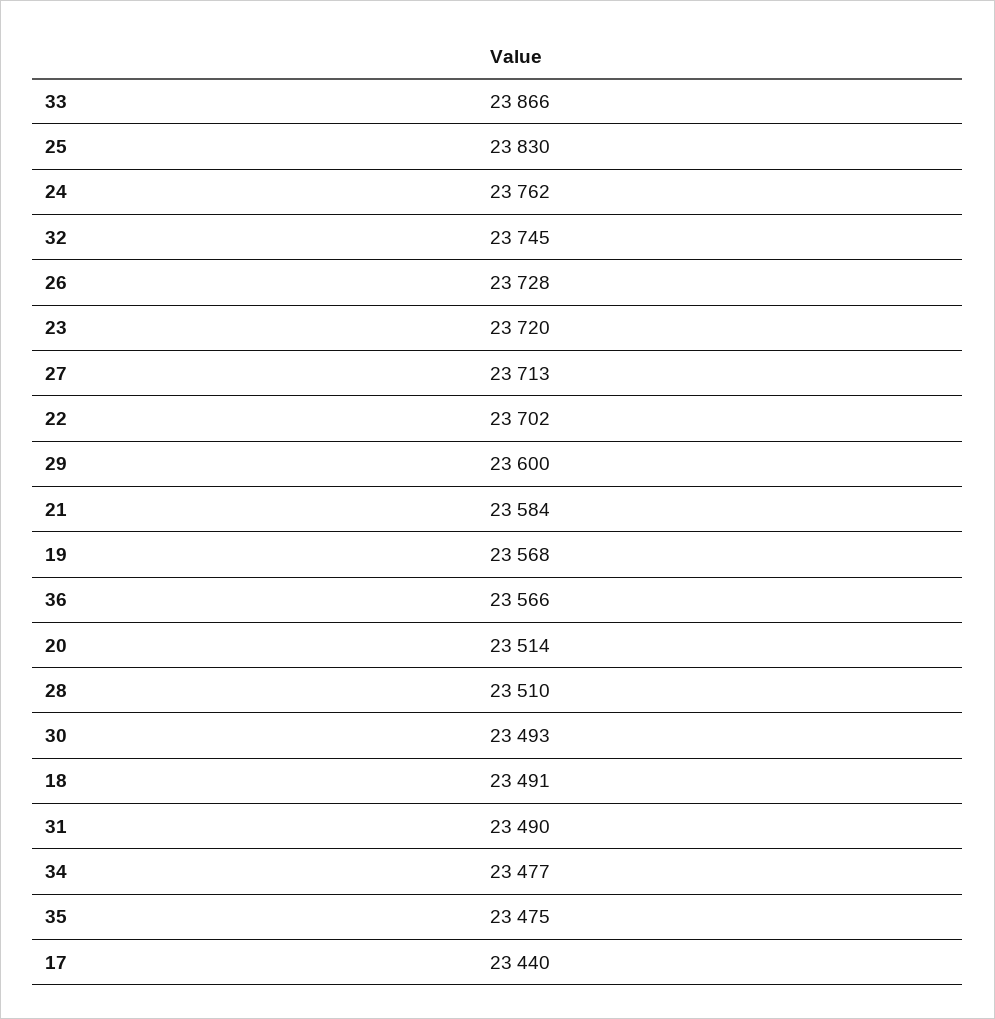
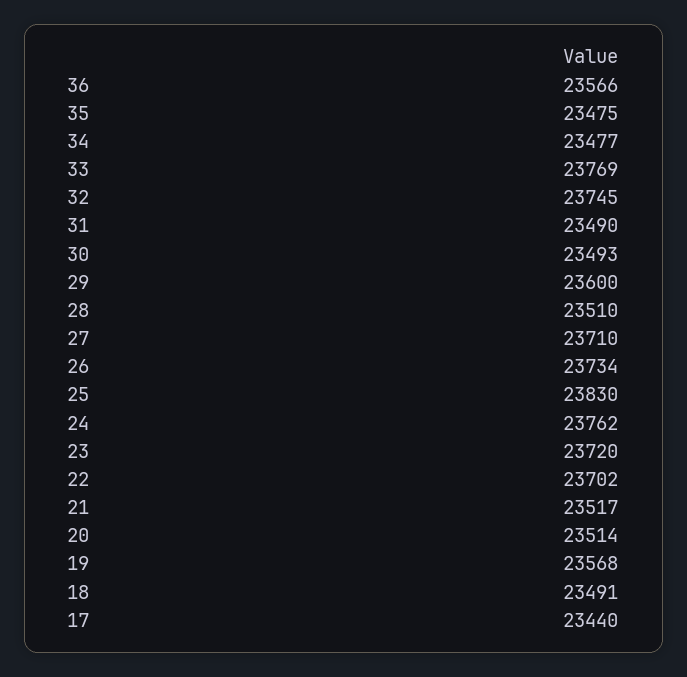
33: 23866 -> 23769
26: 23728 -> 23734
27: 23713 -> 23710
21: 23584 -> 23517

